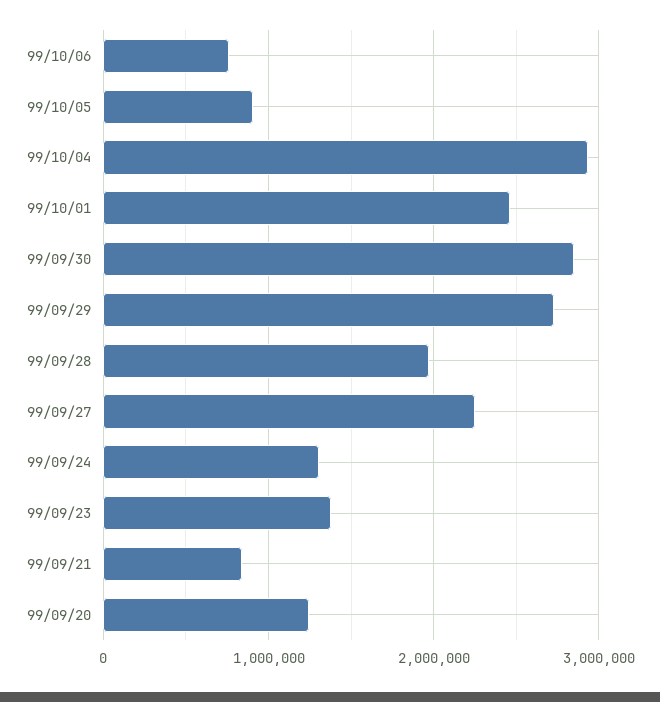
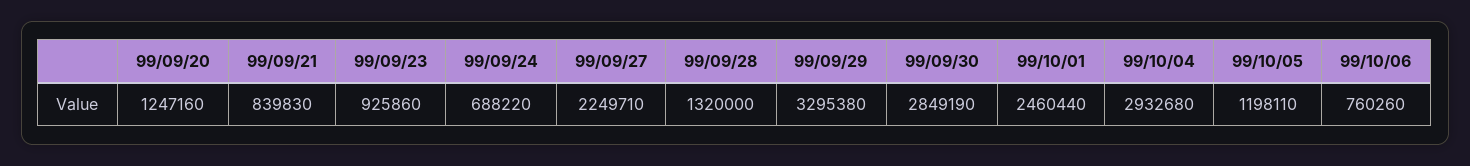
99/10/05: 900000 -> 1198110
99/09/29: 2700000 -> 3295380
99/09/28: 2000000 -> 1320000
99/09/24: 1300000 -> 688220
99/09/23: 1400000 -> 925860

